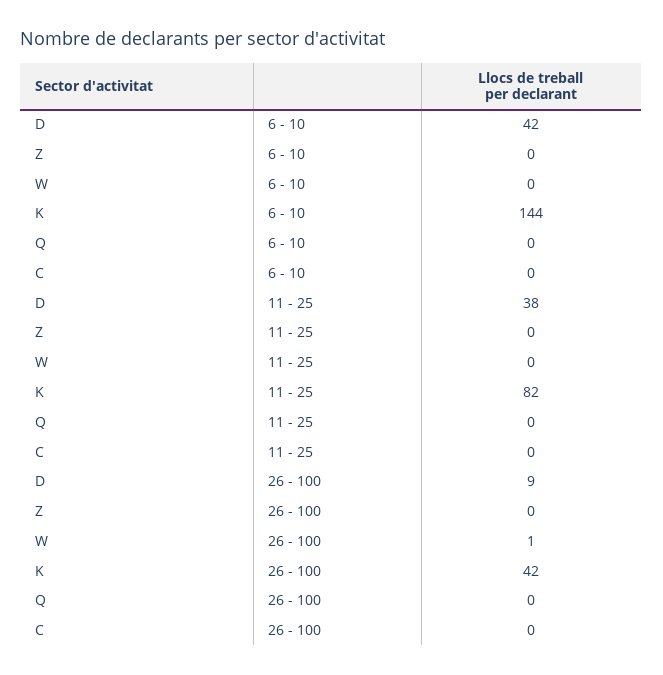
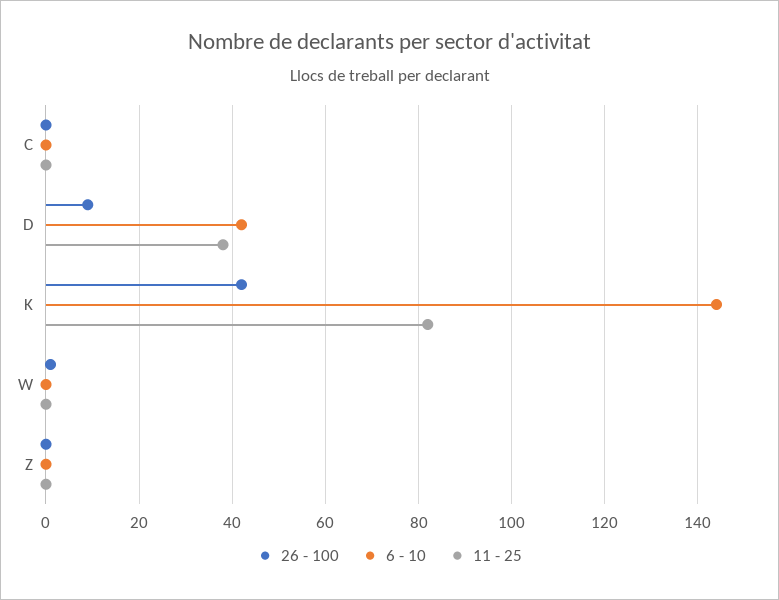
6 - 10, Q: 0 -> none
11 - 25, Q: 0 -> none
26 - 100, Q: 0 -> none

